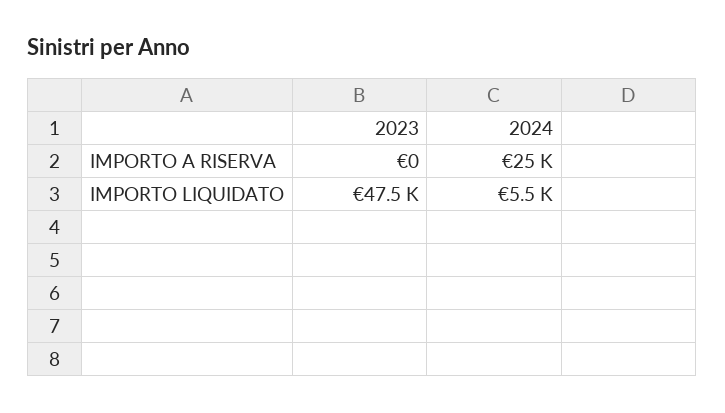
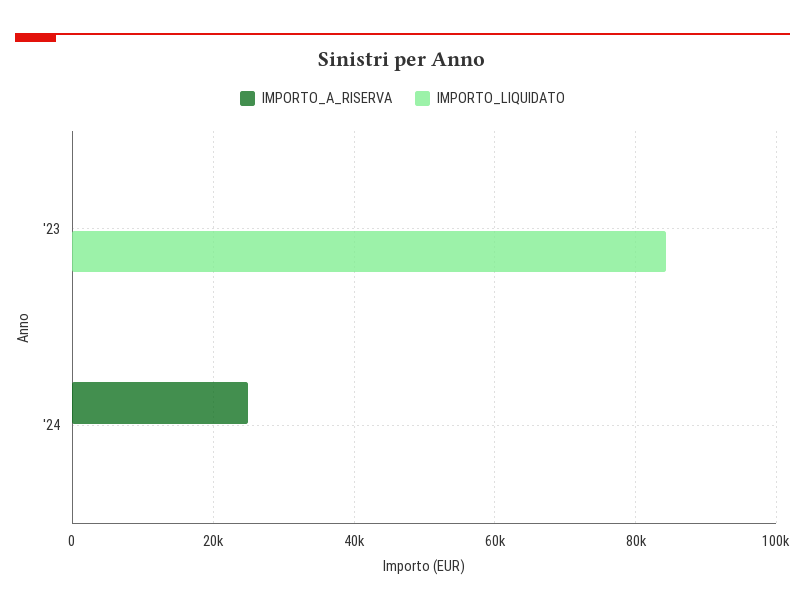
IMPORTO LIQUIDATO, 2023: 47500 -> 84000
IMPORTO LIQUIDATO, 2024: 5500 -> 0

